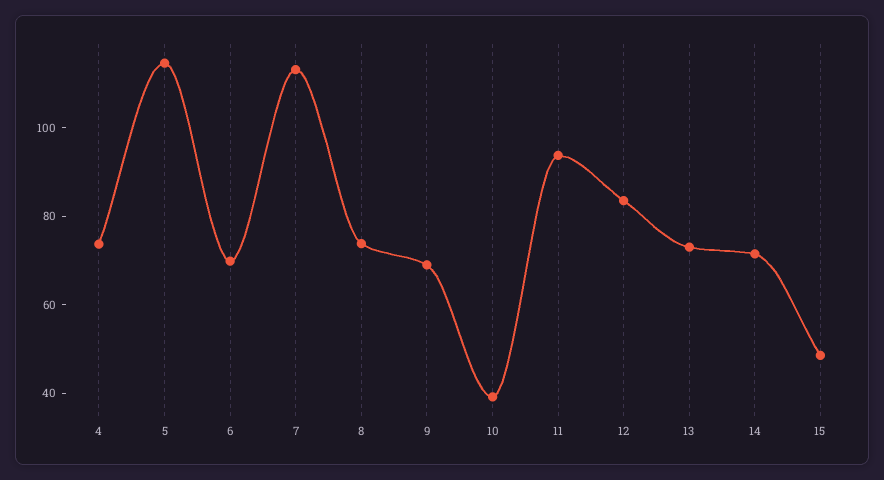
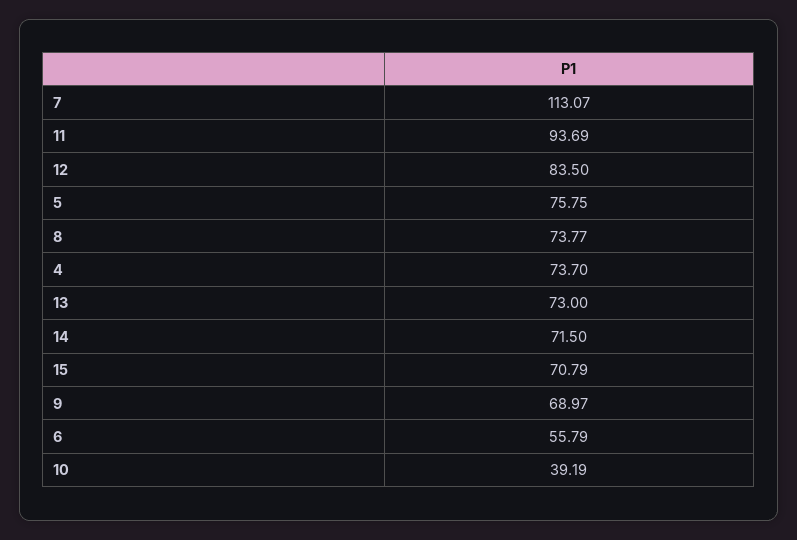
5: 115 -> 75.75
6: 70 -> 55.79
15: 50 -> 70.79

